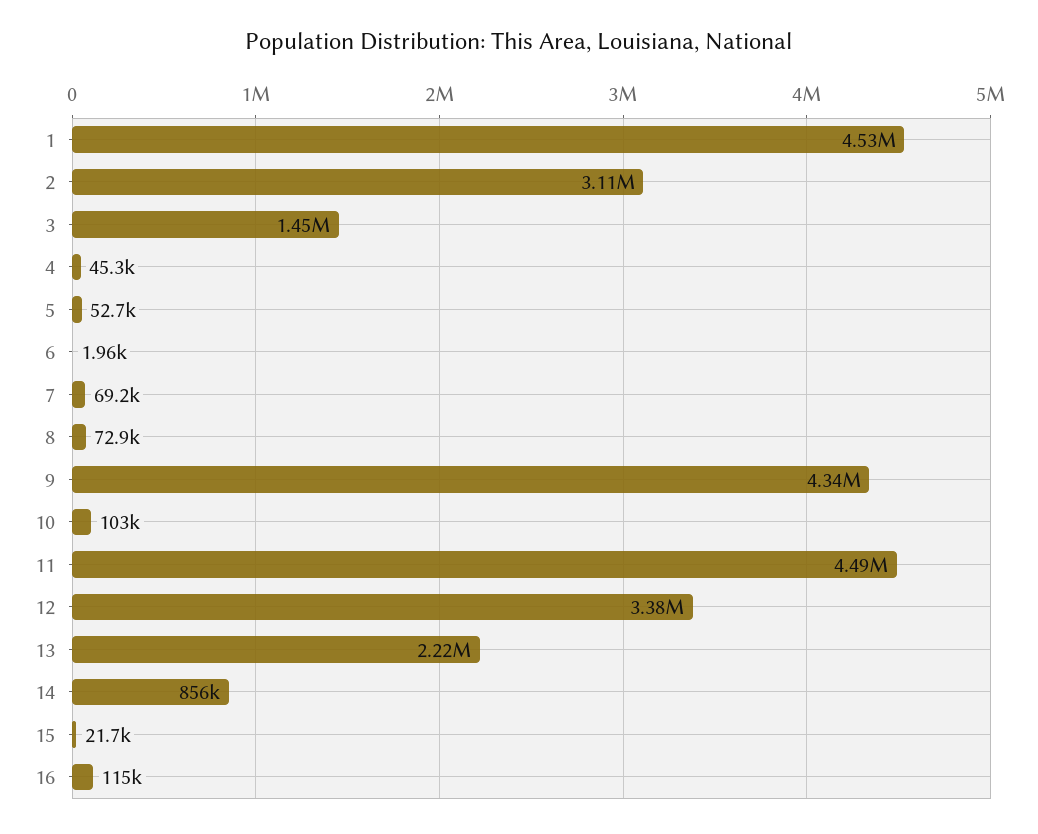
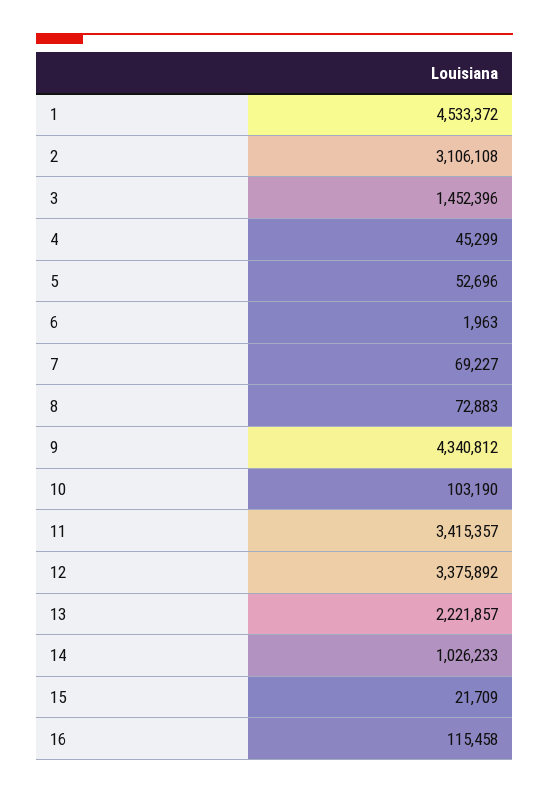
11: 4490000 -> 3415357
14: 856000 -> 1026233

